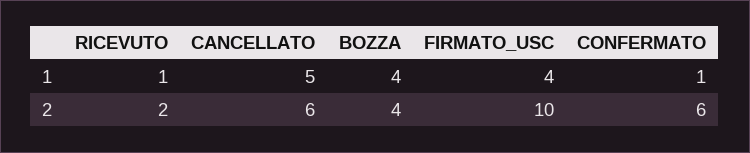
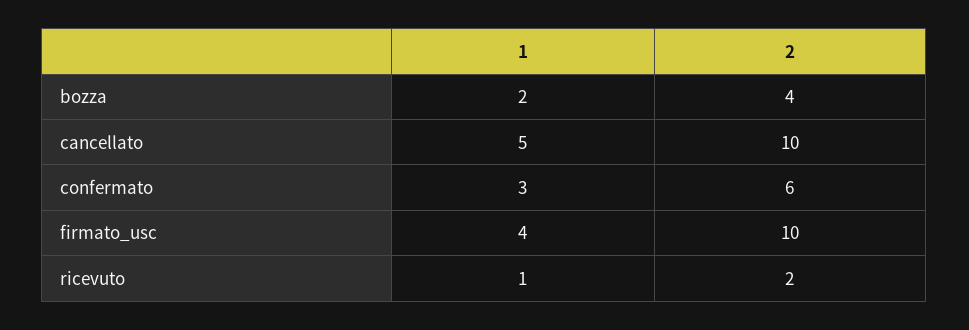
BOZZA, 1: 4 -> 2
CONFERMATO, 1: 1 -> 3
CANCELLATO, 2: 6 -> 10

